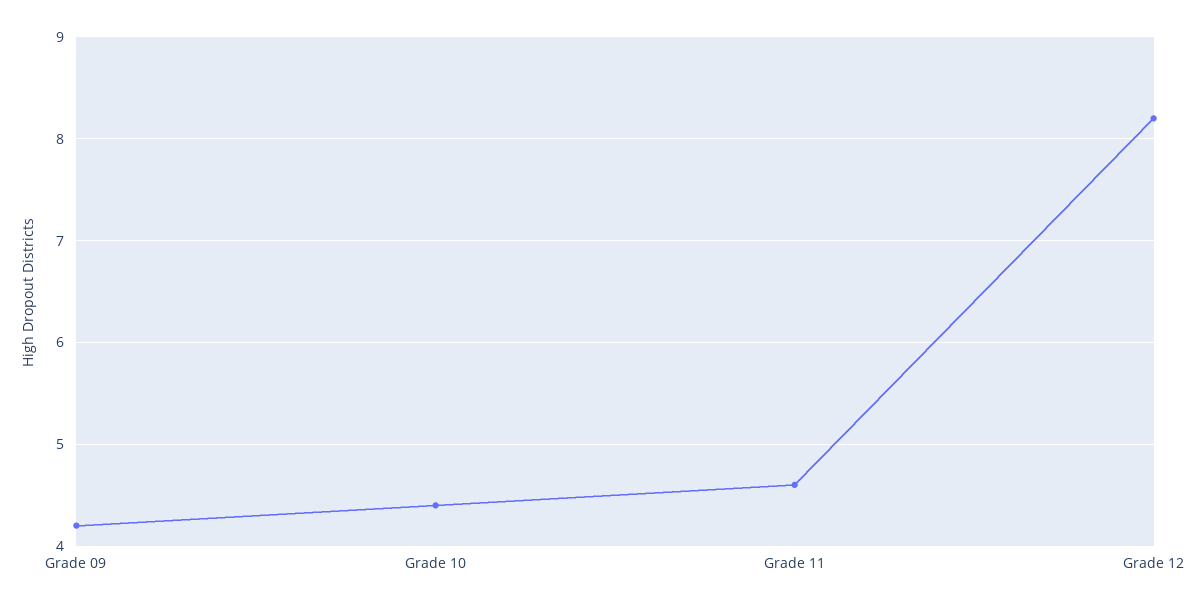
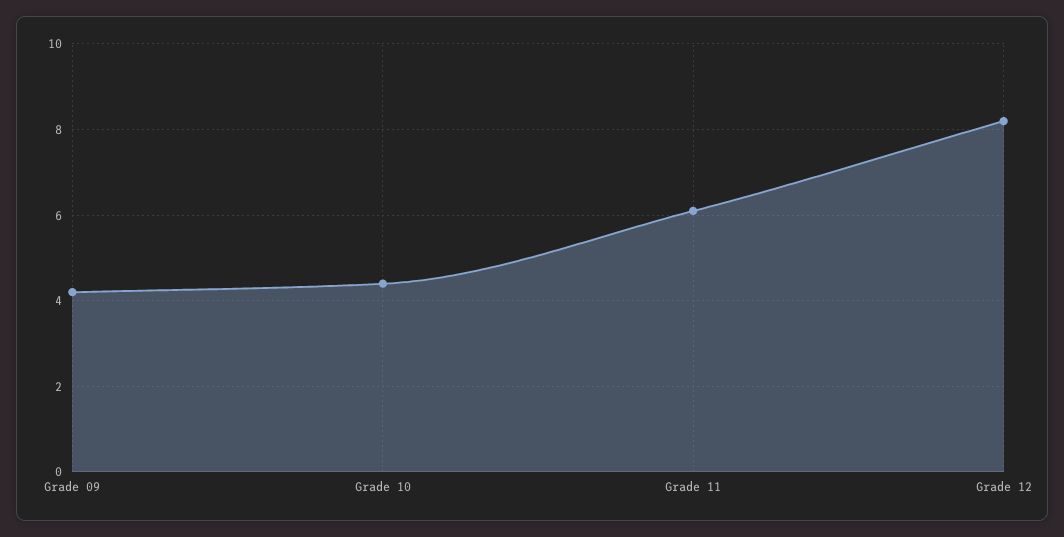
Grade 11: 4.6 -> 6

